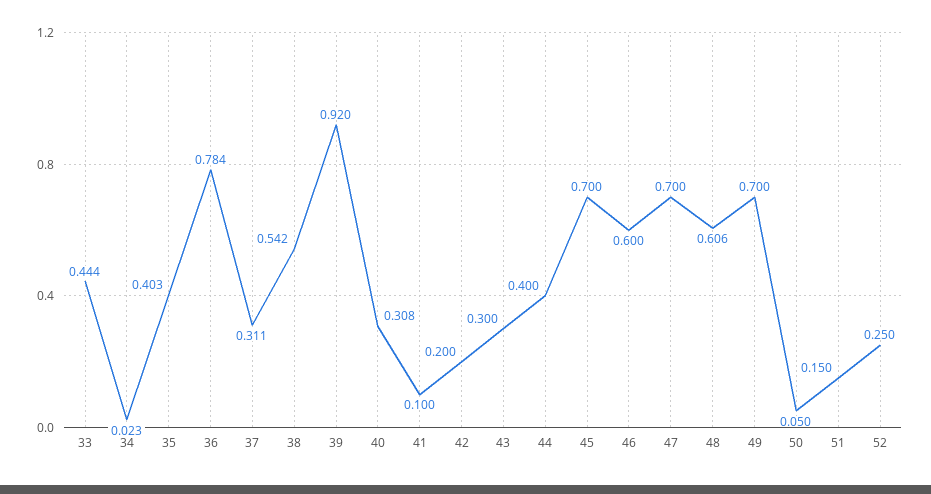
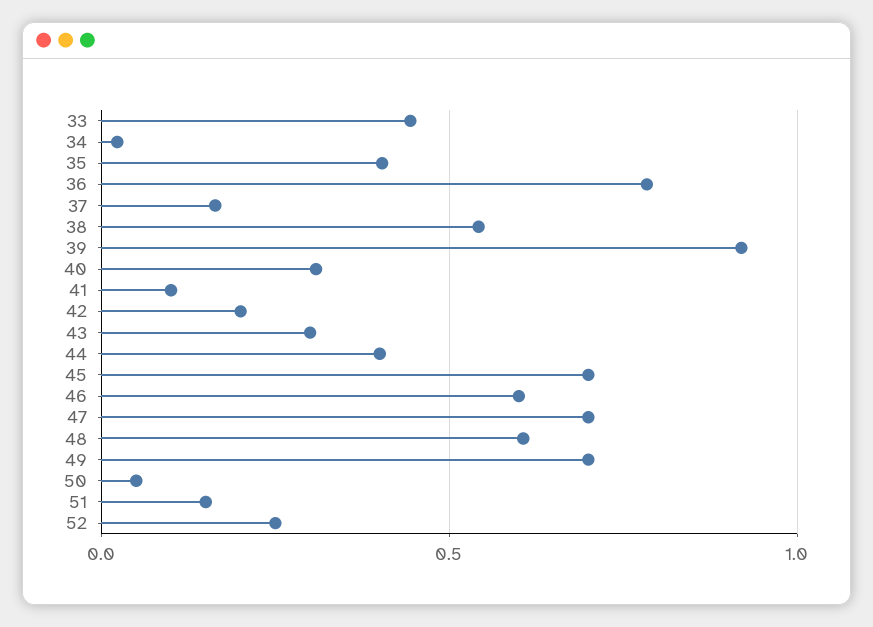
37: 0.311 -> 0.15

